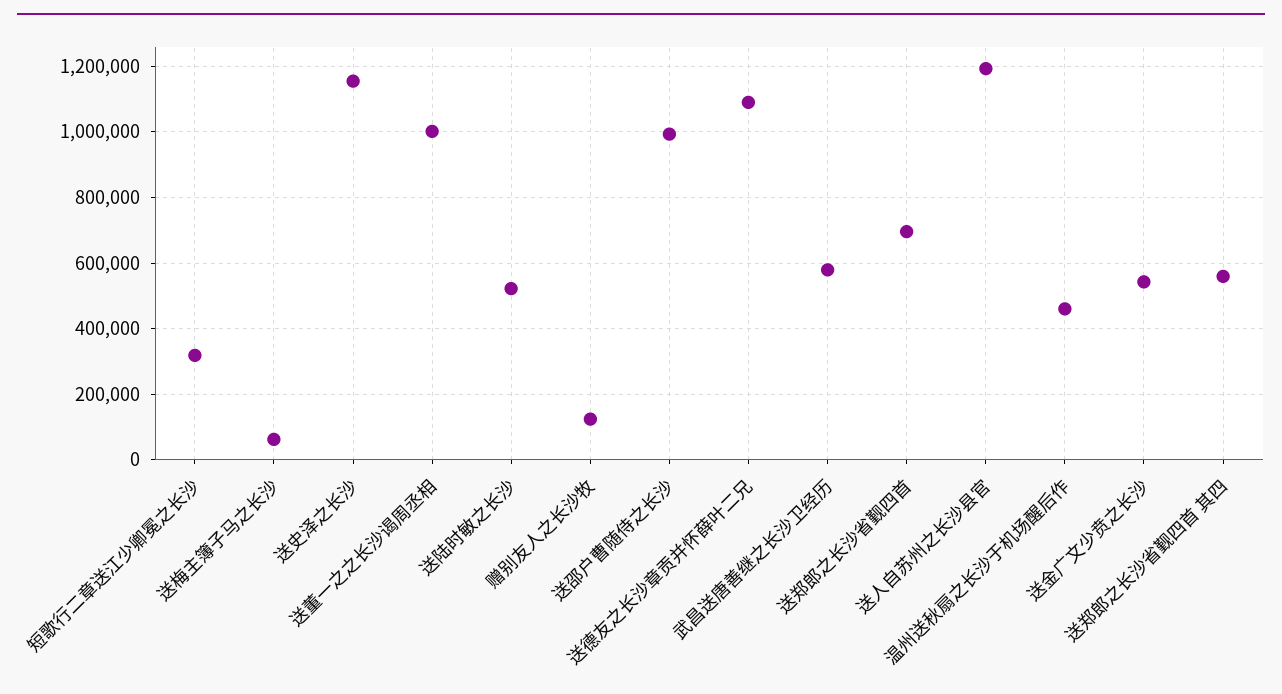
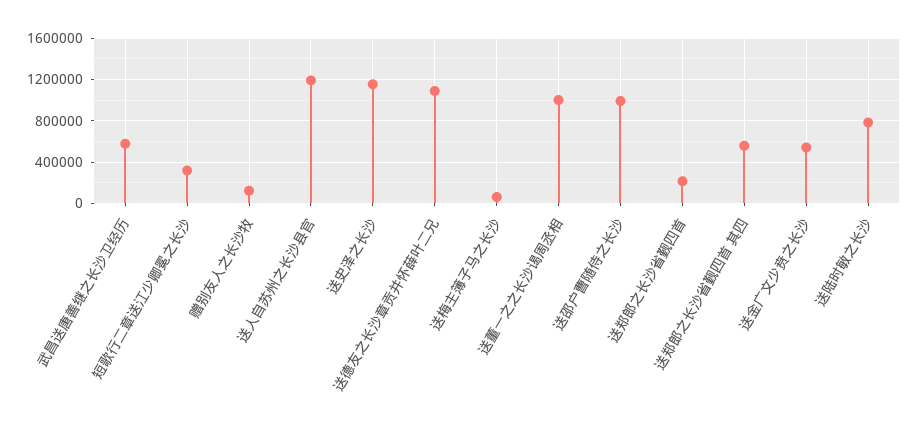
送陆时敏之长沙: 520000 -> 800000
送郑郎之长沙省觐四首: 700000 -> 200000
温州送秋扇之长沙于机场醒后作: 460000 -> none

